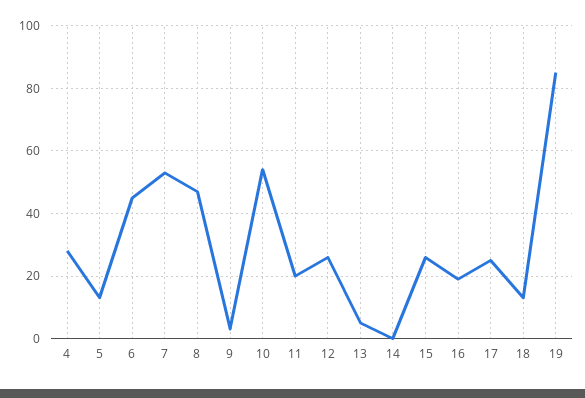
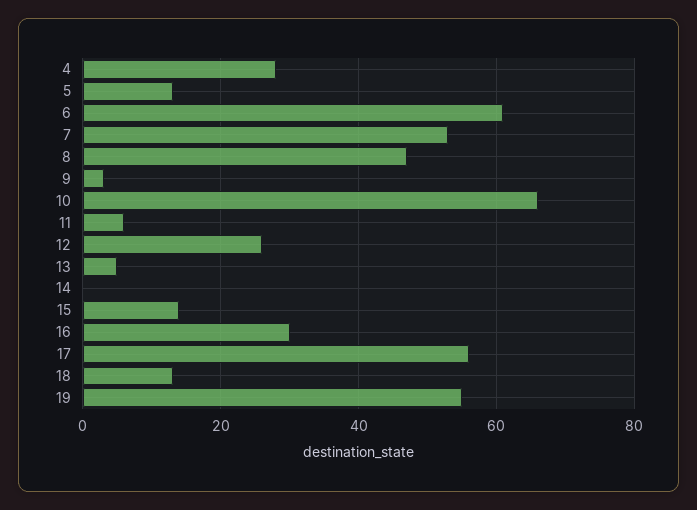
6: 45 -> 60
10: 55 -> 65
11: 20 -> 5
15: 25 -> 15
16: 20 -> 30
17: 25 -> 55
19: 85 -> 55

